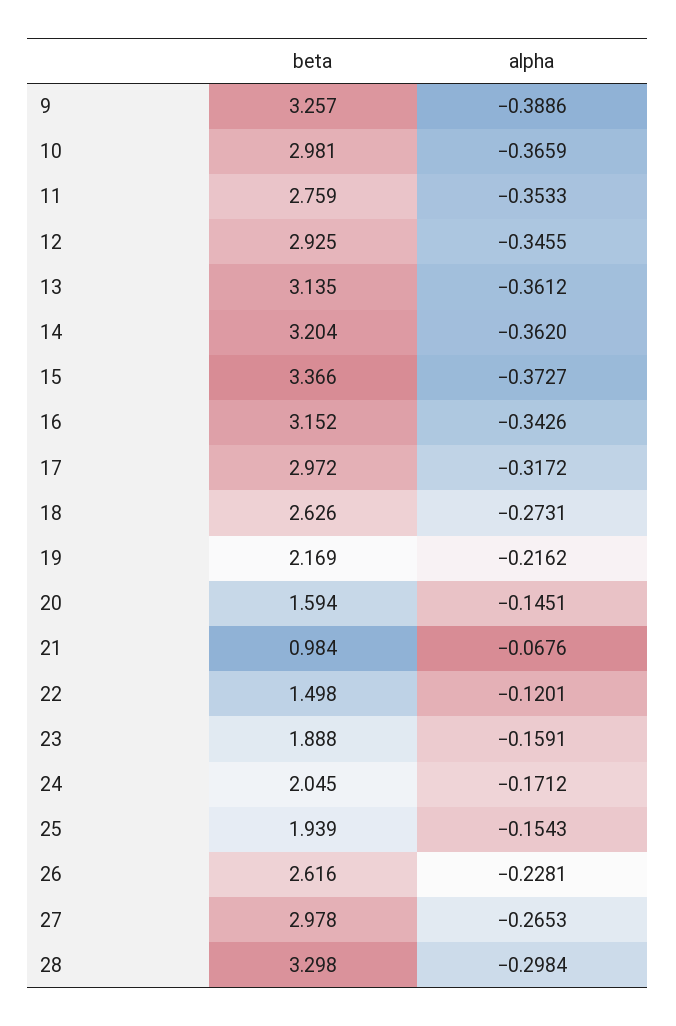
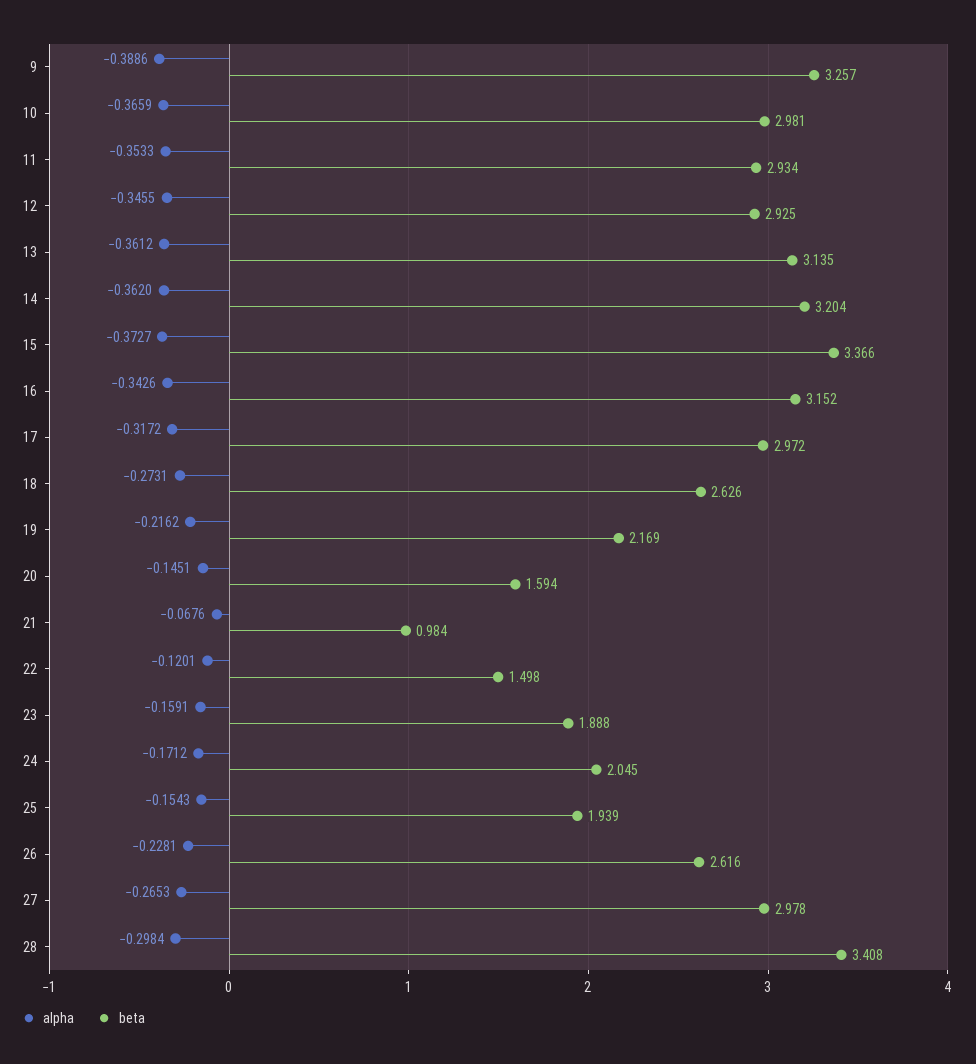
beta, 11: 2.759 -> 2.934
beta, 28: 3.298 -> 3.408

